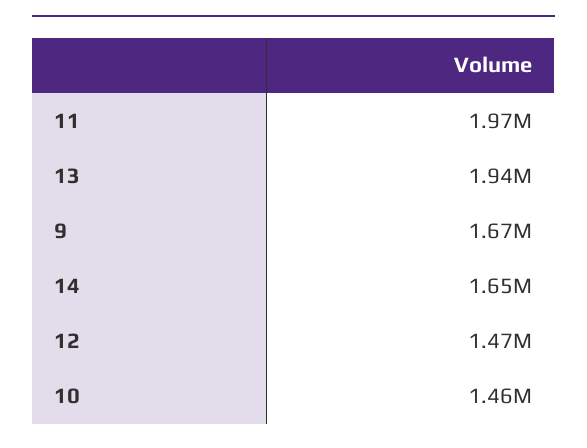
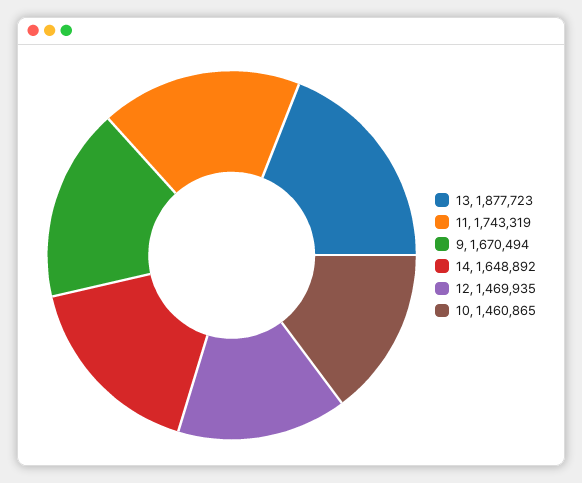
11: 1970000 -> 1743319
13: 1940000 -> 1877723

